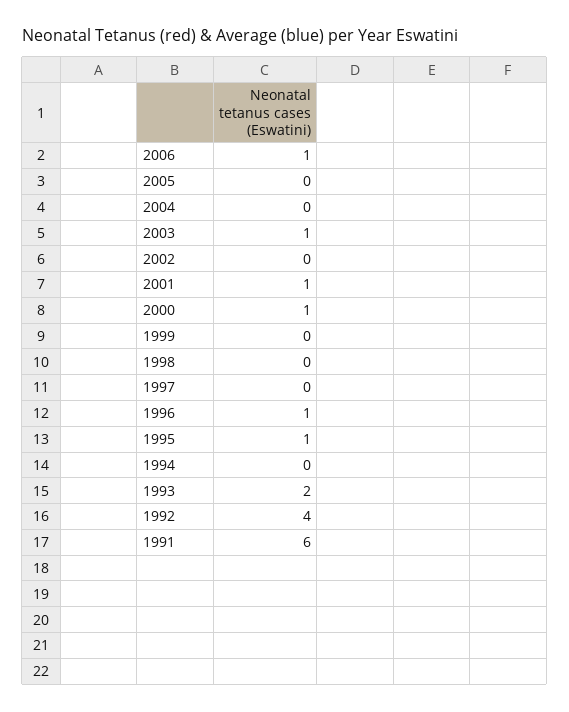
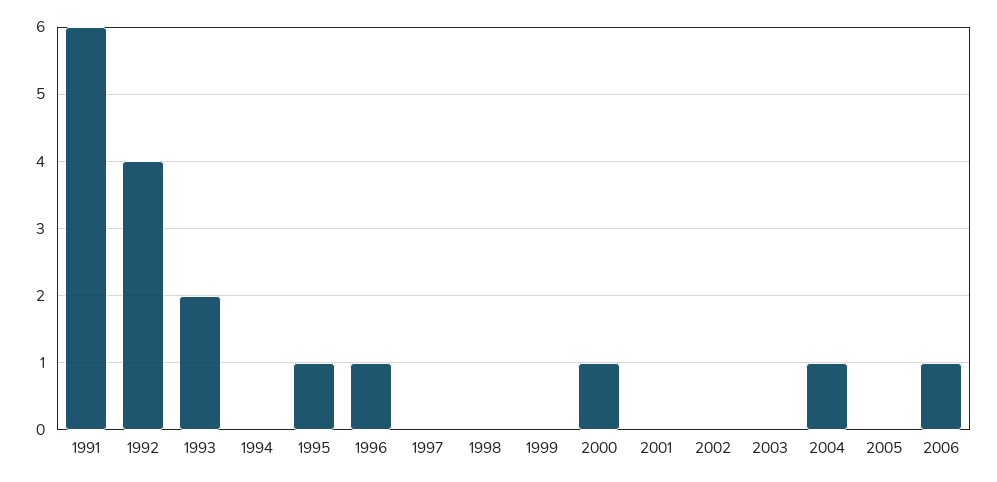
2004: 0 -> 1
2003: 1 -> 0
2001: 1 -> 0

